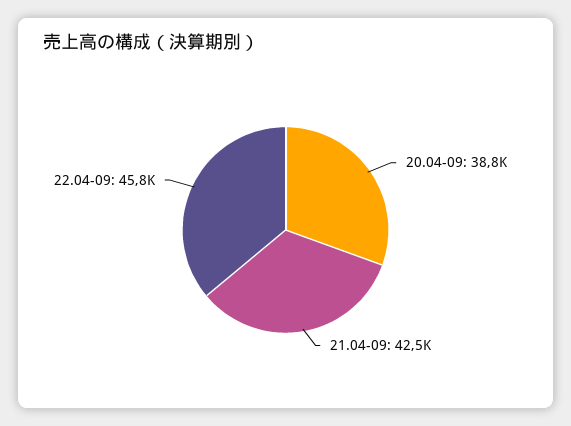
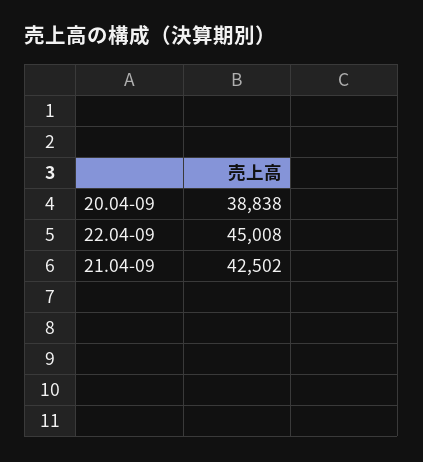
22.04-09: 45800 -> 45008

